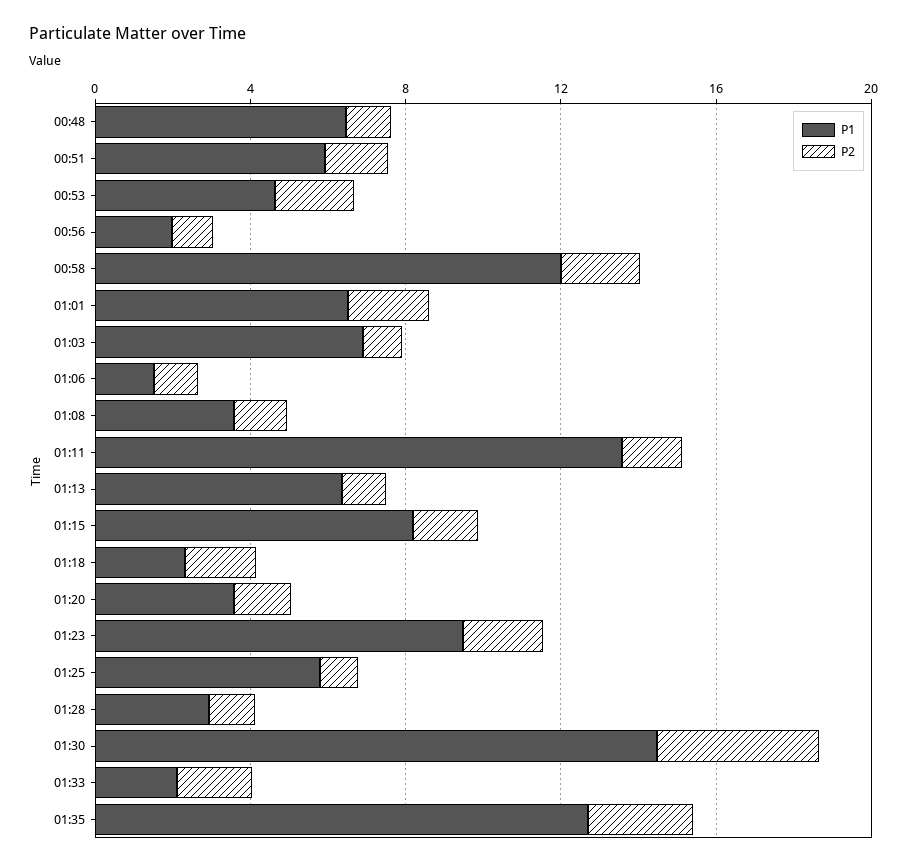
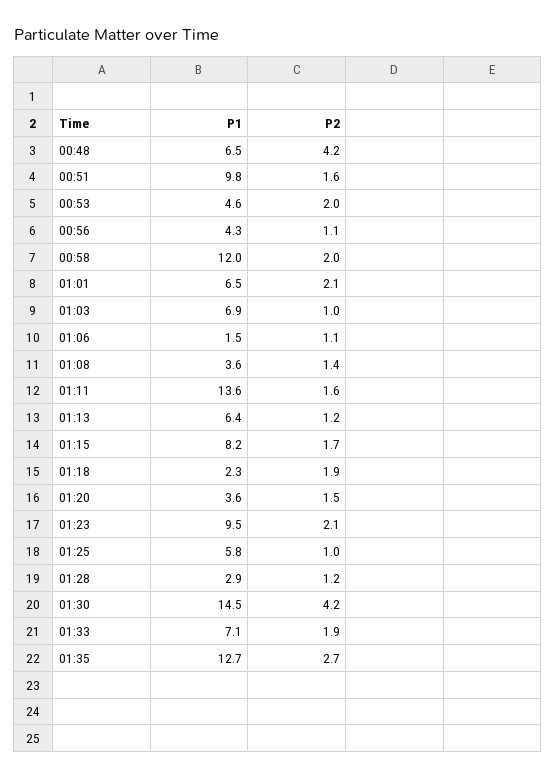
P2, 00:48: 1 -> 4.2
P1, 00:51: 6 -> 9.8
P1, 00:56: 2 -> 4.3
P1, 01:33: 2 -> 7.1

